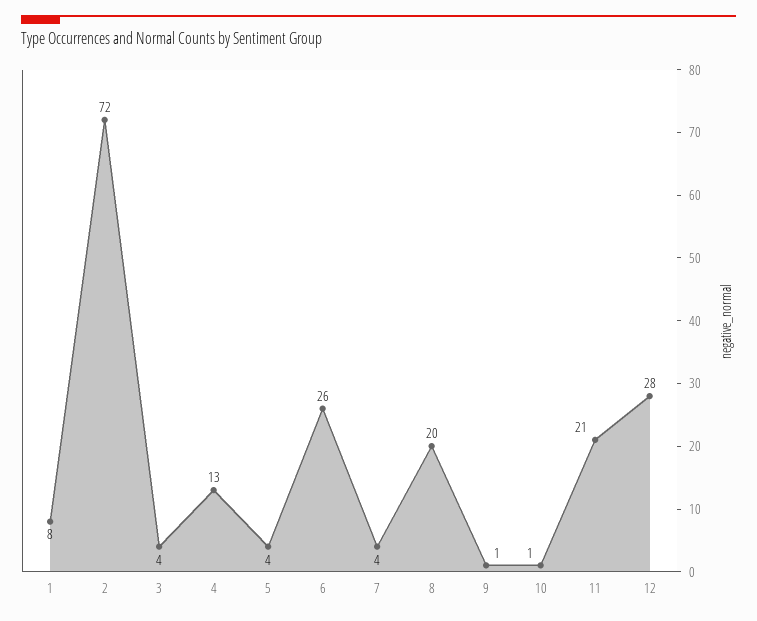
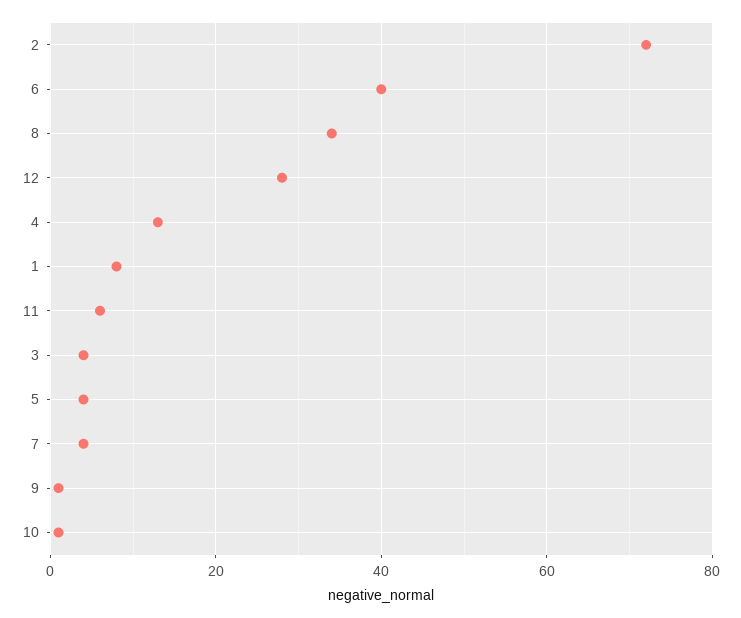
6: 26 -> 40
8: 20 -> 35
11: 21 -> 5

